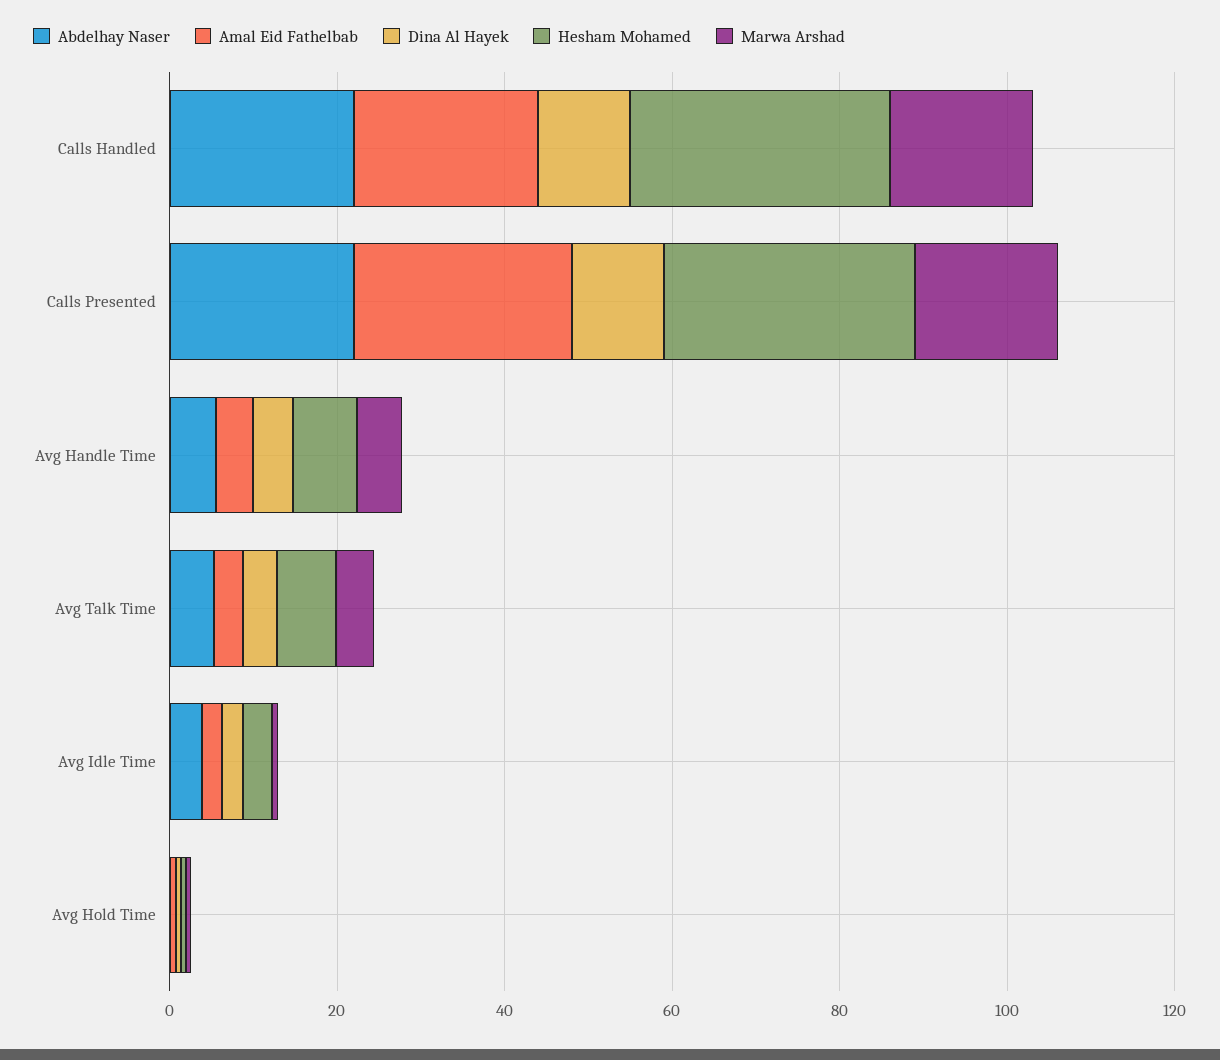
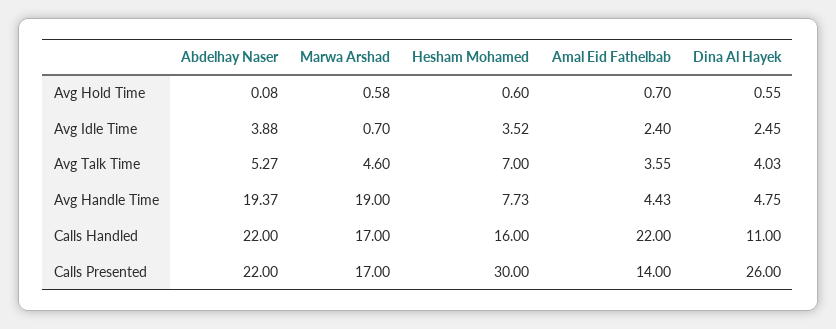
Hesham Mohamed, Calls Handled: 30 -> 16
Amal Eid Fathelbab, Calls Presented: 25 -> 14
Dina Al Hayek, Calls Presented: 10 -> 26
Abdelhay Naser, Avg Handle Time: 5 -> 19.37
Marwa Arshad, Avg Handle Time: 5 -> 19

